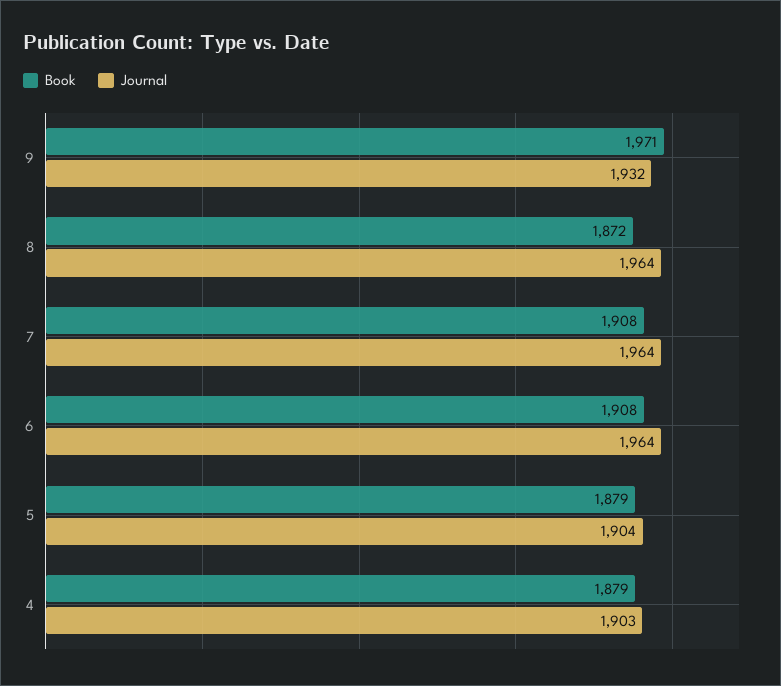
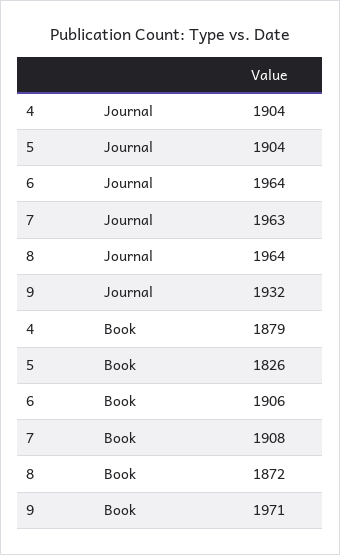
Journal, 7: 1964 -> 1963
Book, 6: 1908 -> 1906
Book, 5: 1879 -> 1826
Journal, 4: 1903 -> 1904

